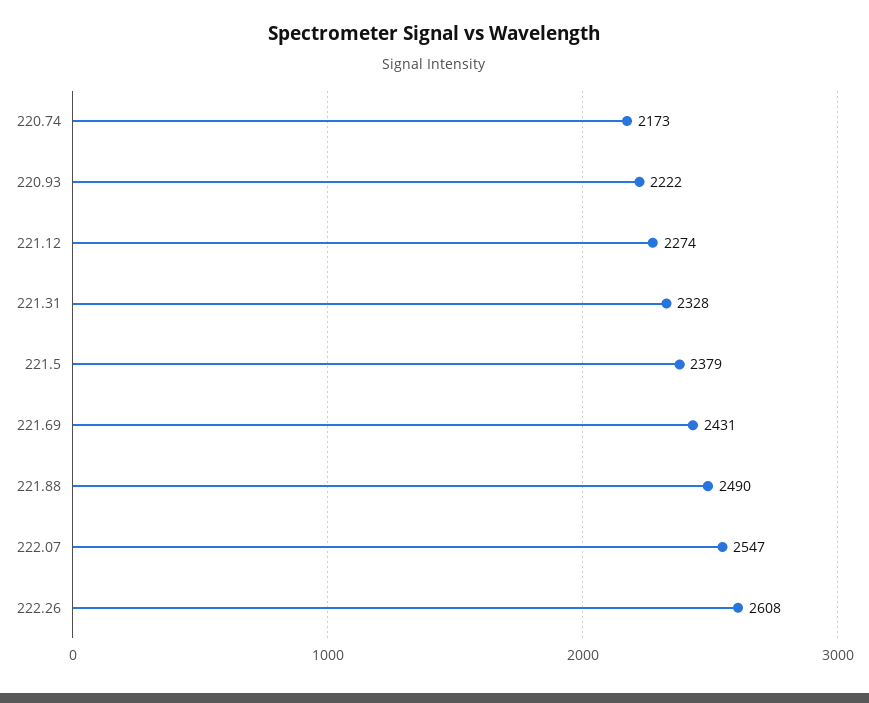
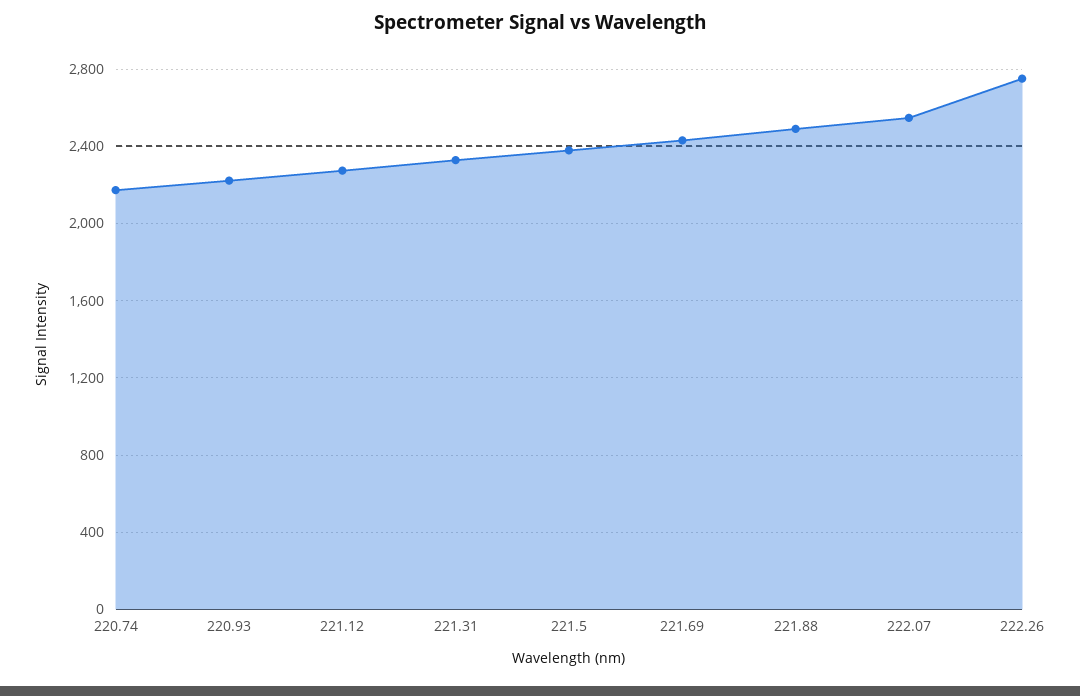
222.26: 2608 -> 2750

